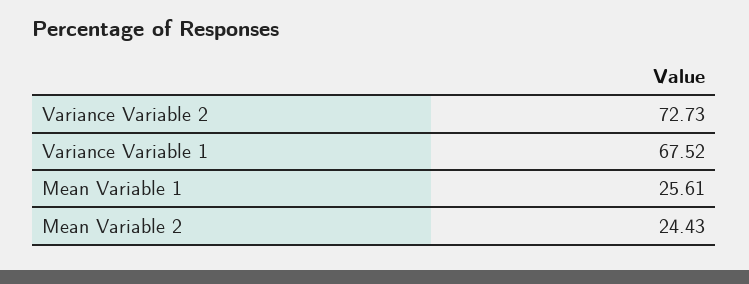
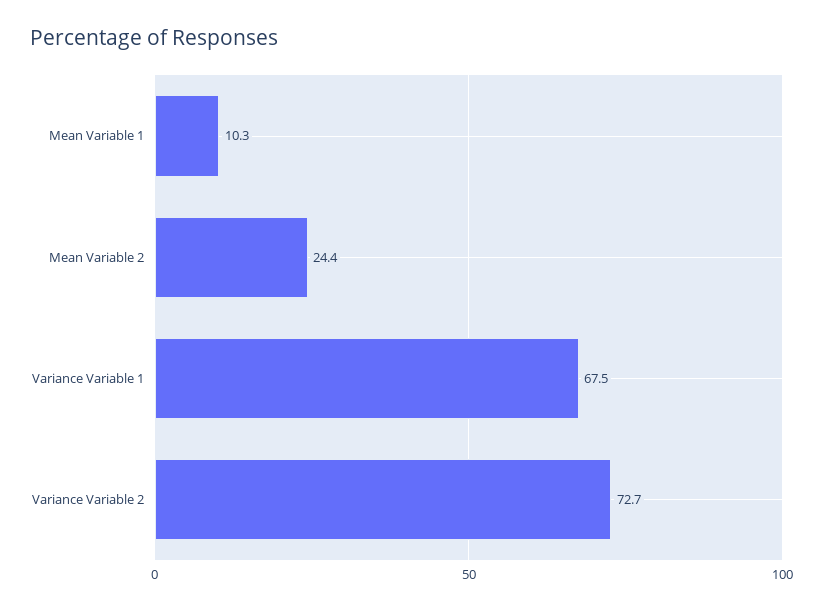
Mean Variable 1: 25.61 -> 10.3

